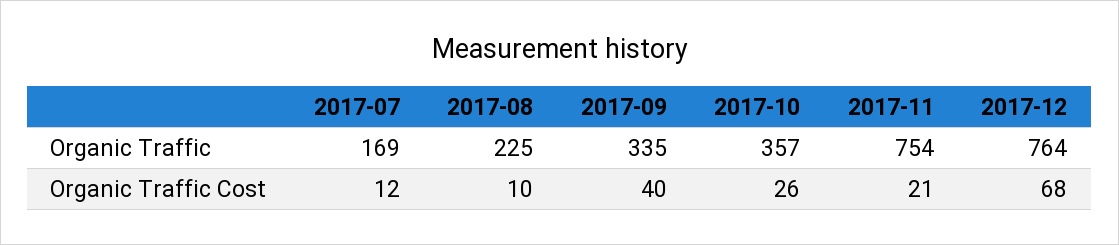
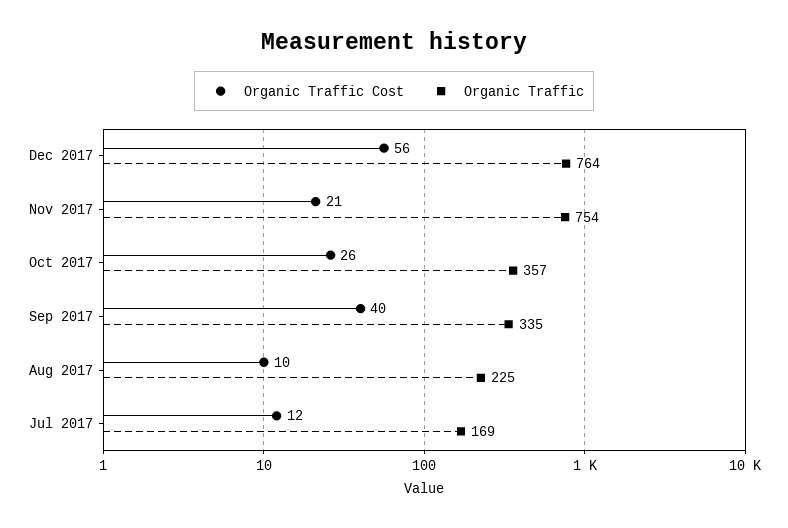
Organic Traffic Cost, 2017-12: 68 -> 56

